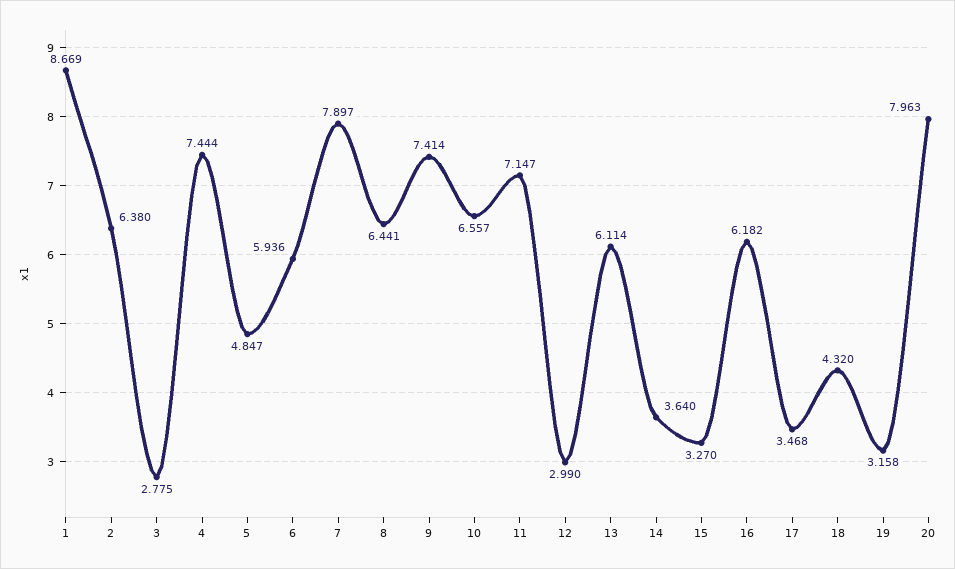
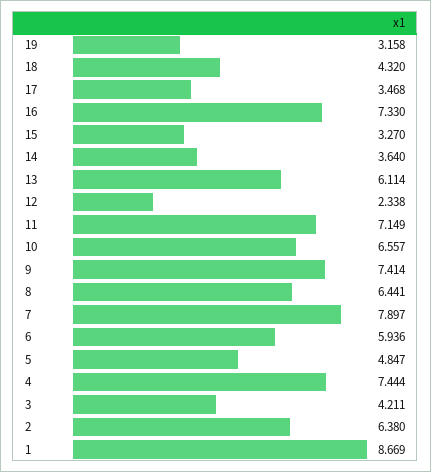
3: 2.775 -> 4.211
11: 7.147 -> 7.149
12: 2.99 -> 2.338
16: 6.182 -> 7.33
20: 7.963 -> none

